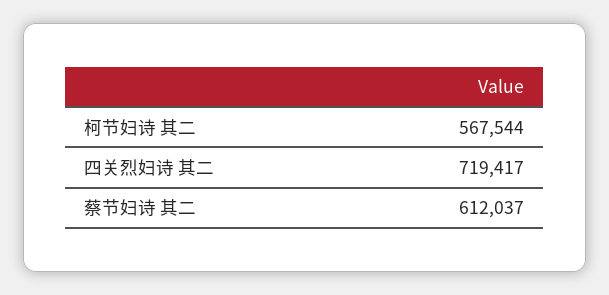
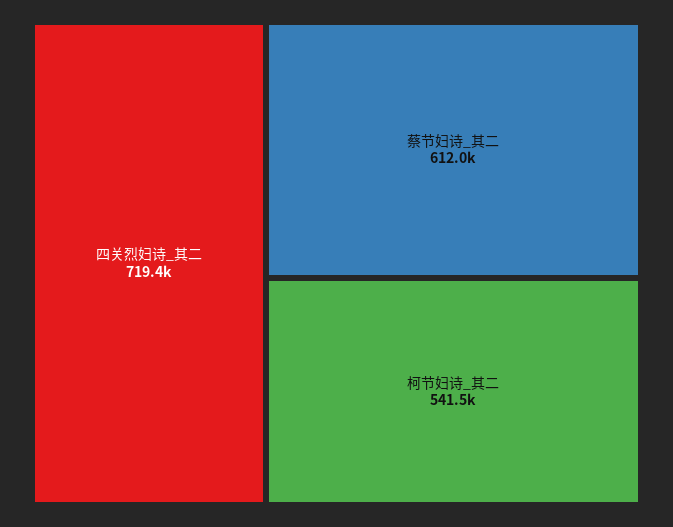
柯节妇诗 其二: 567544 -> 541500

